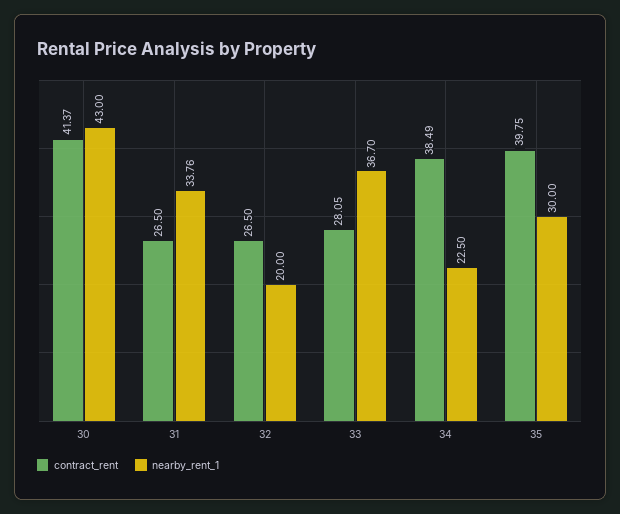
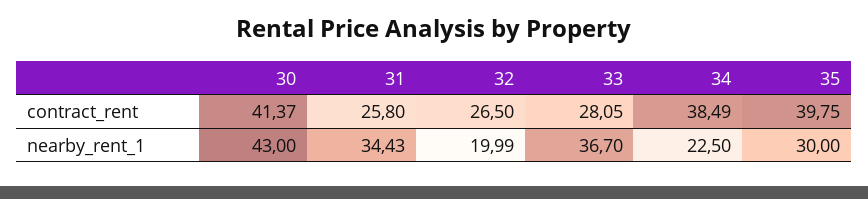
contract_rent, 31: 26.5 -> 25.8
nearby_rent_1, 31: 33.76 -> 34.43
nearby_rent_1, 32: 20 -> 19.99

